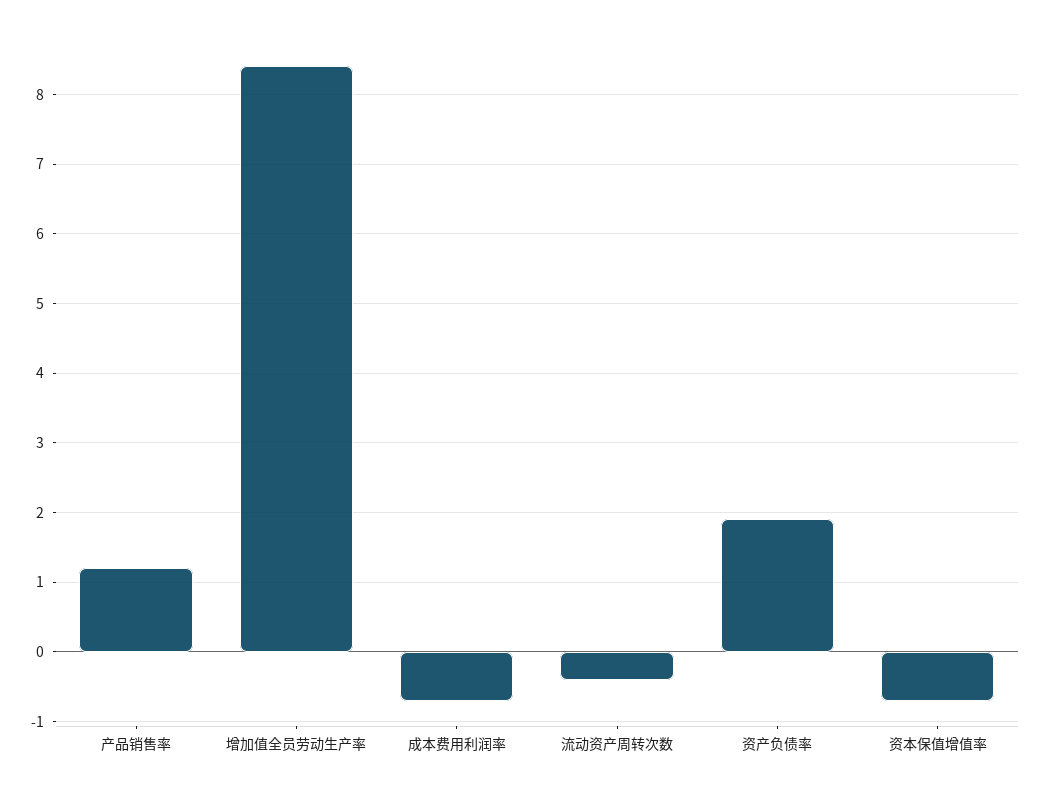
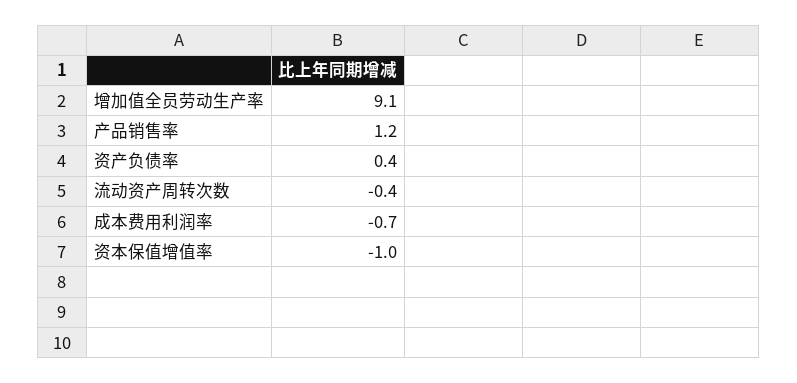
增加值全员劳动生产率: 8.4 -> 9.1
资产负债率: 1.9 -> 0.4
资本保值增值率: -0.7 -> -1

